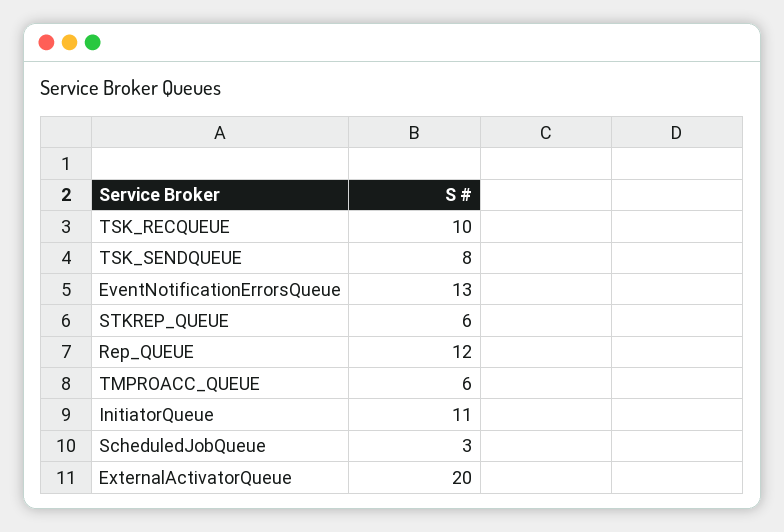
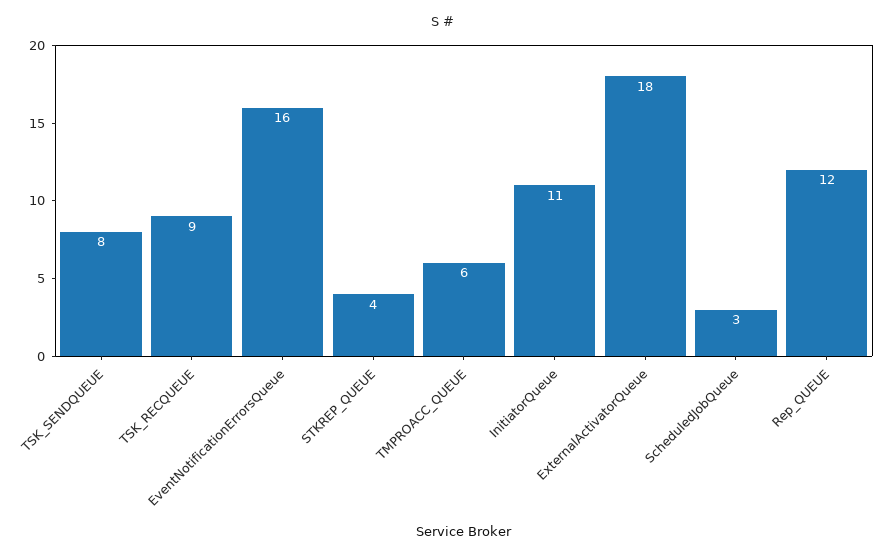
TSK_RECQUEUE: 10 -> 9
EventNotificationErrorsQueue: 13 -> 16
STKREP_QUEUE: 6 -> 4
ExternalActivatorQueue: 20 -> 18

